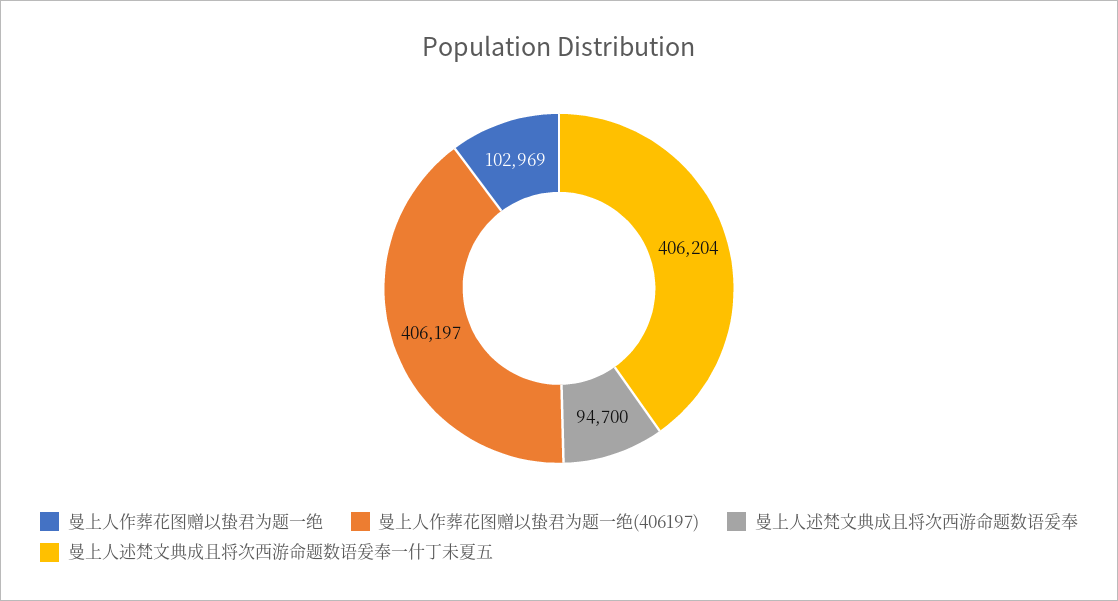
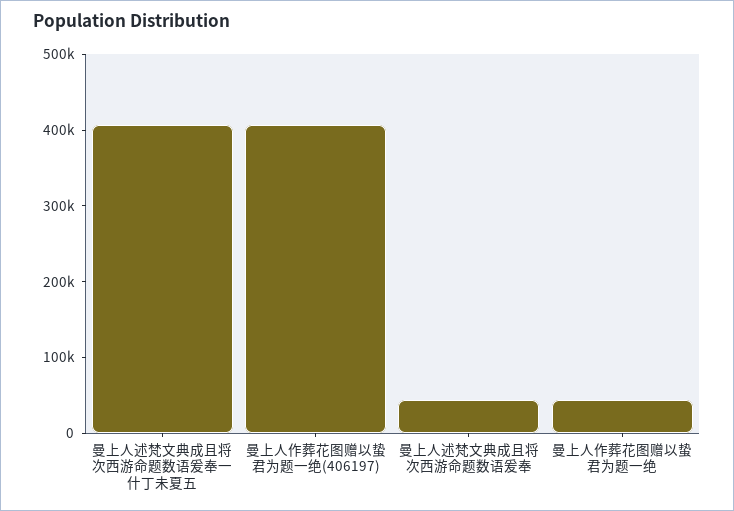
曼上人作葬花图赠以蛰君为题一绝: 102969 -> 40000
曼上人述梵文典成且将次西游命题数语爰奉: 94700 -> 40000

